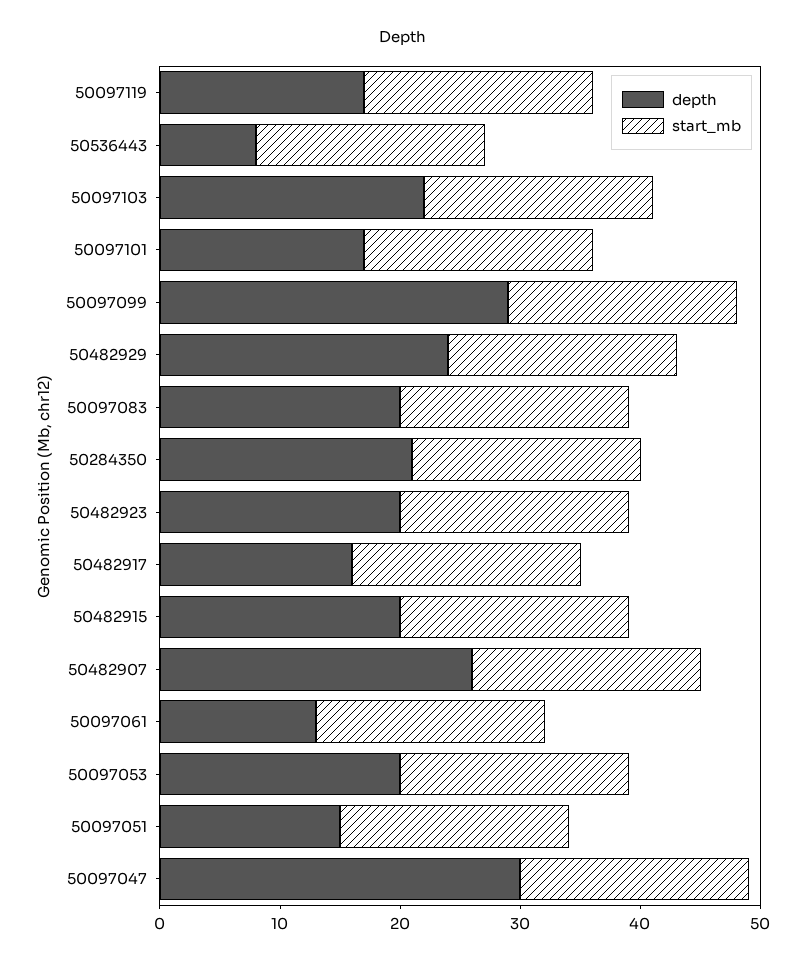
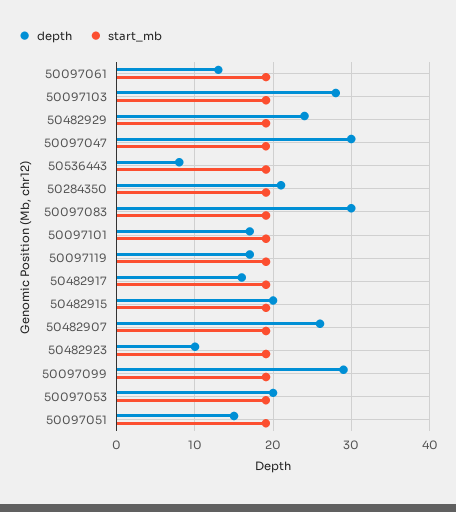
depth, 50097103: 22 -> 28
depth, 50097083: 20 -> 30
depth, 50482923: 20 -> 10

